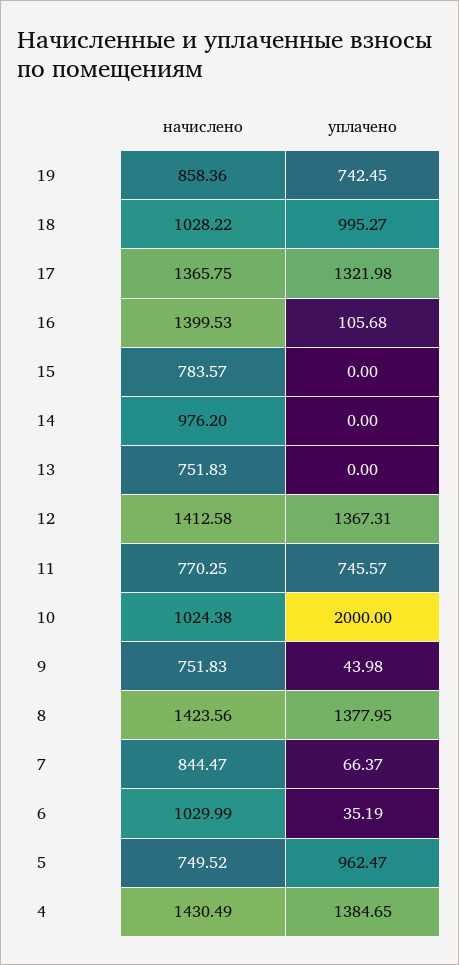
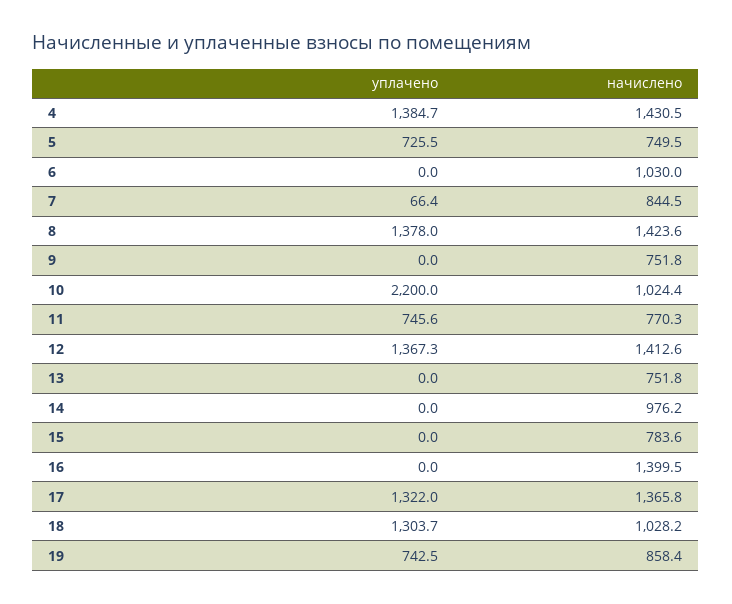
уплачено, 18: 995.27 -> 1303.7
уплачено, 16: 105.68 -> 0
уплачено, 10: 2000 -> 2200
уплачено, 9: 43.98 -> 0
уплачено, 6: 35.19 -> 0
уплачено, 5: 962.47 -> 725.5

